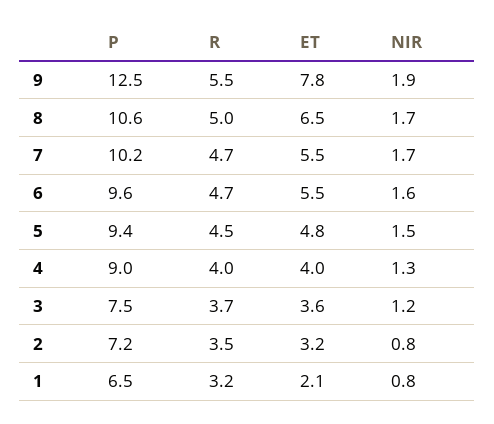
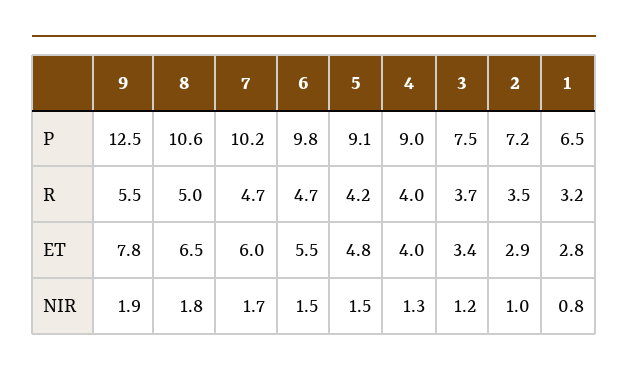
NIR, 8: 1.7 -> 1.8
ET, 7: 5.5 -> 6
P, 6: 9.6 -> 9.8
NIR, 6: 1.6 -> 1.5
P, 5: 9.4 -> 9.1
R, 5: 4.5 -> 4.2
ET, 3: 3.6 -> 3.4
ET, 2: 3.2 -> 2.9
NIR, 2: 0.8 -> 1
ET, 1: 2.1 -> 2.8

